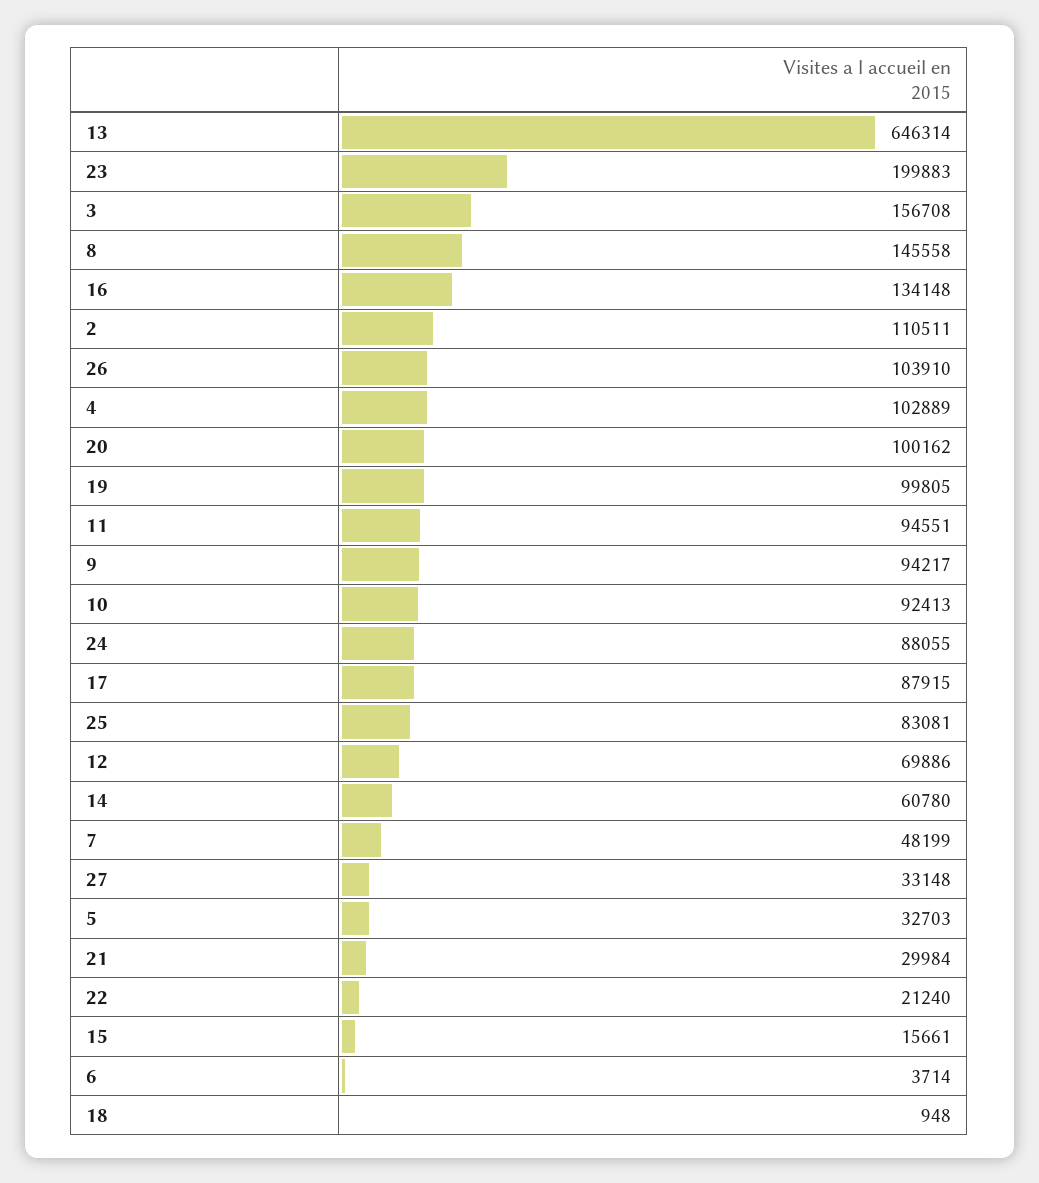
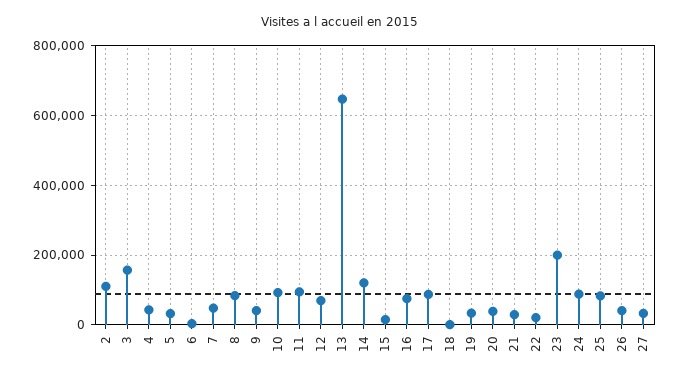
8: 145558 -> 80000
16: 134148 -> 80000
26: 103910 -> 40000
4: 102889 -> 40000
20: 100162 -> 40000
19: 99805 -> 40000
9: 94217 -> 40000
14: 60780 -> 120000

